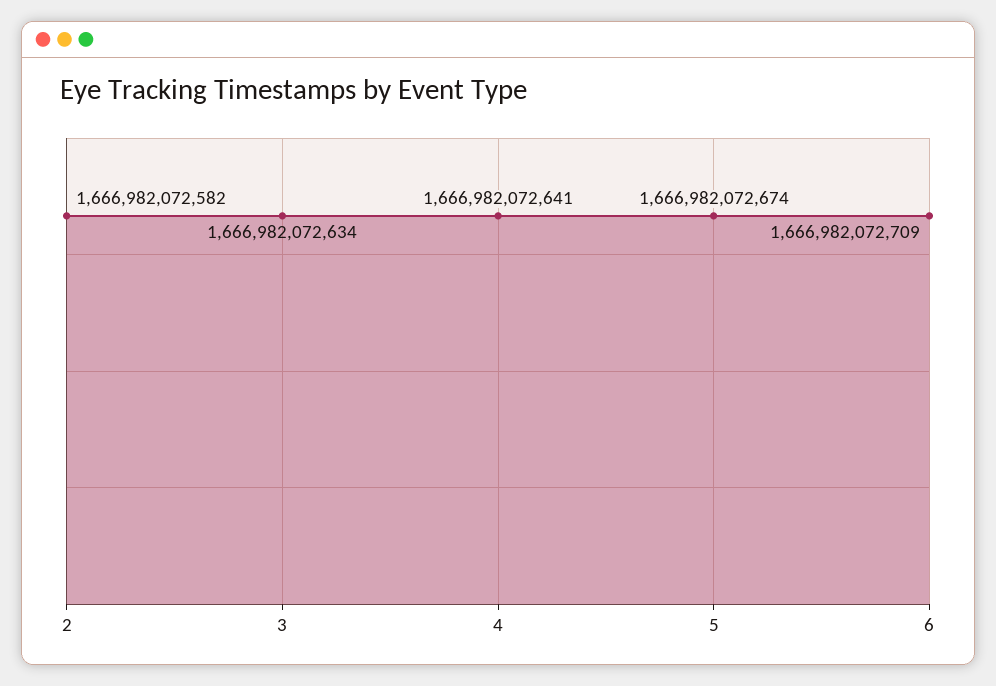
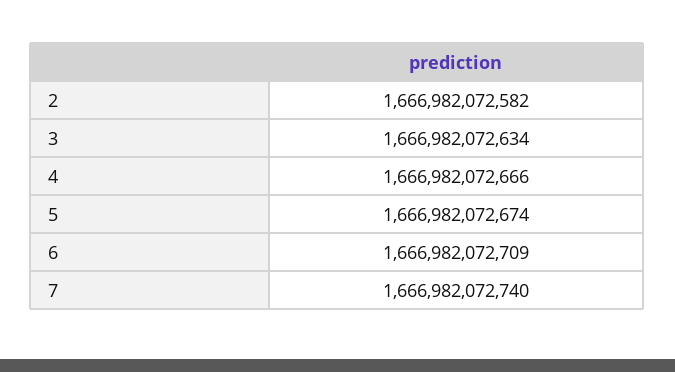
4: 1666982072641 -> 1666982072666
7: none -> 1666982072740

